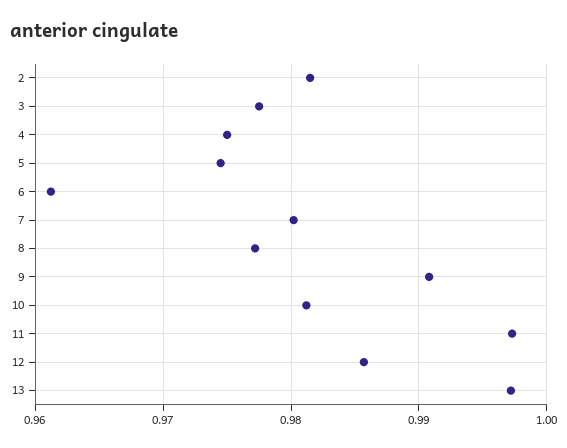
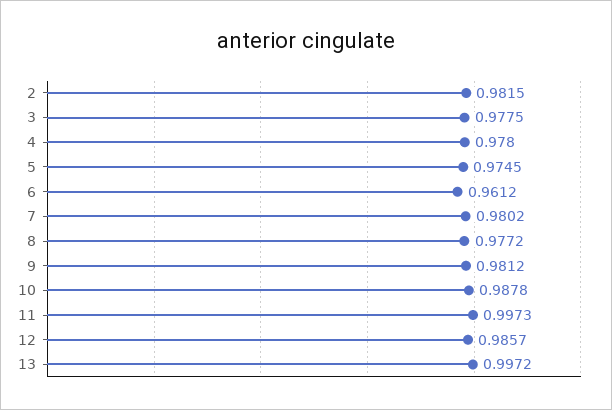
4: 0.975 -> 0.978
9: 0.991 -> 0.9812
10: 0.981 -> 0.9878

